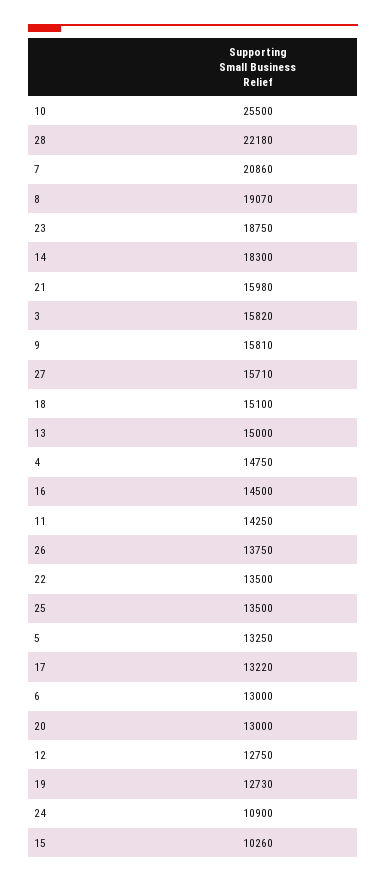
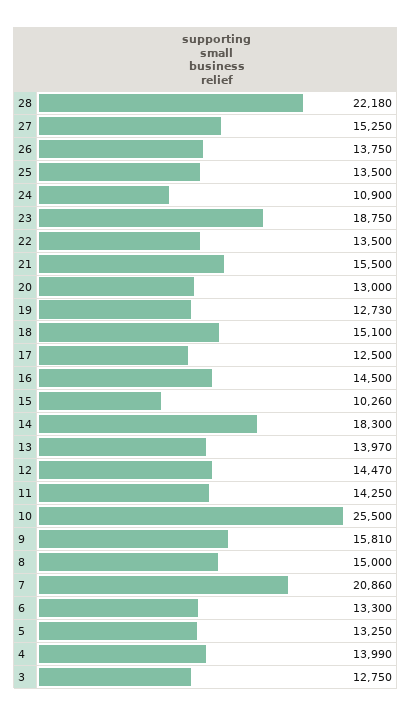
8: 19070 -> 15000
21: 15980 -> 15500
3: 15820 -> 12750
27: 15710 -> 15250
13: 15000 -> 13970
4: 14750 -> 13990
17: 13220 -> 12500
6: 13000 -> 13300
12: 12750 -> 14470

